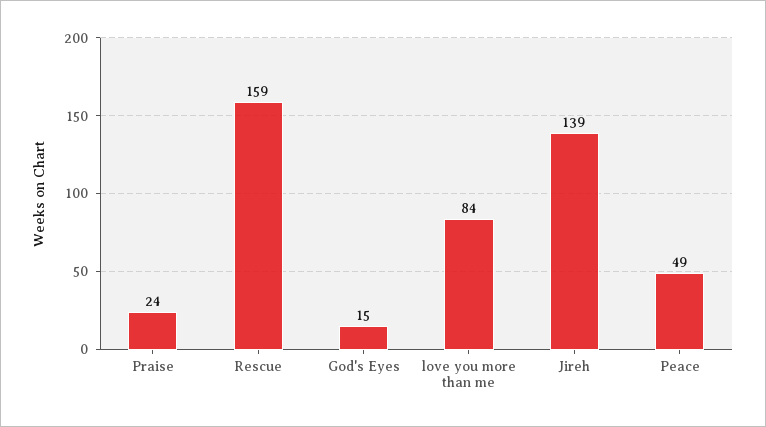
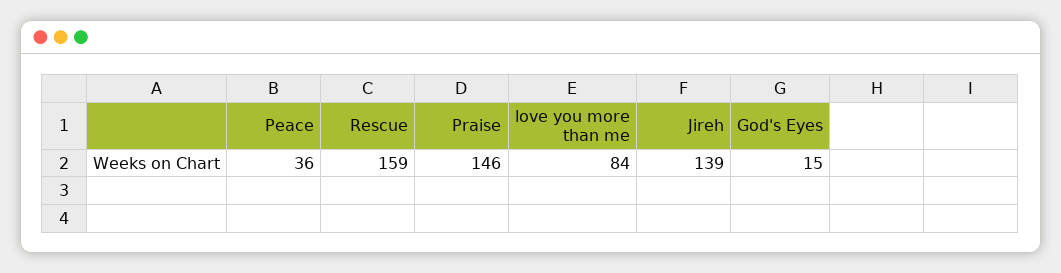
Praise: 24 -> 146
Peace: 49 -> 36

